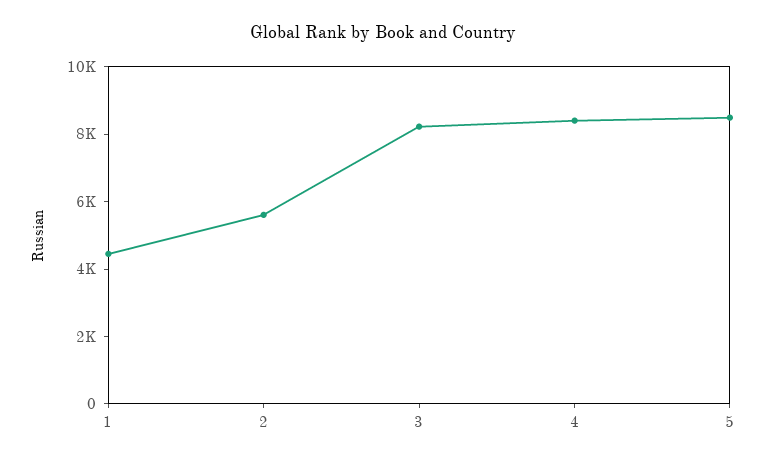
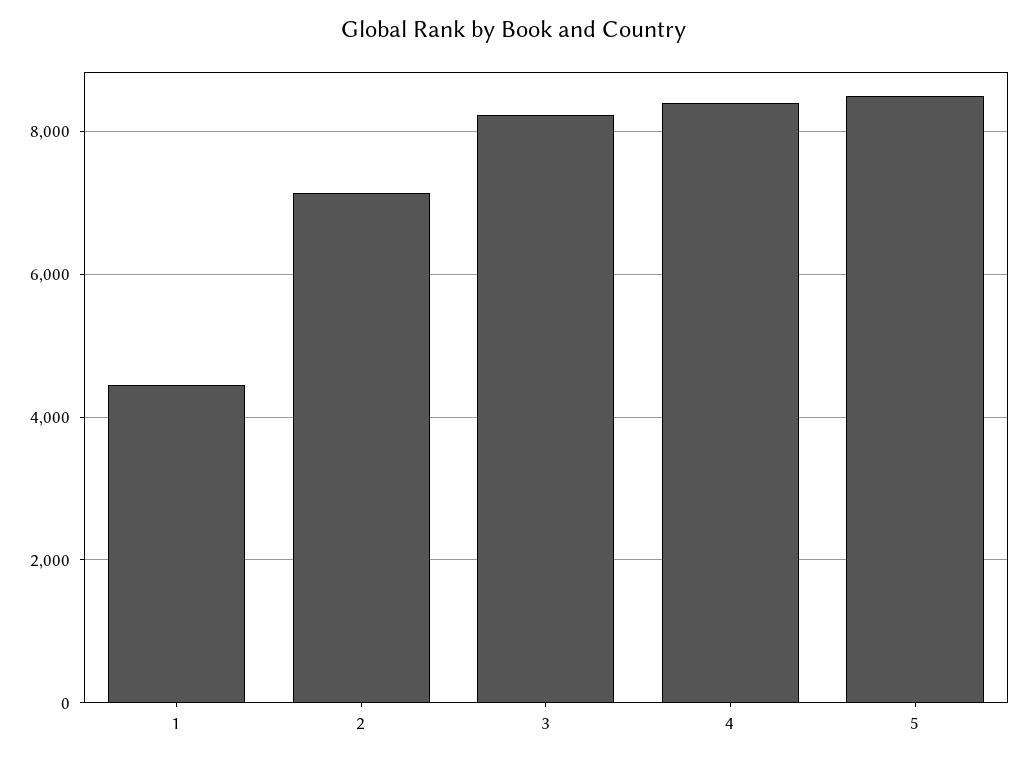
2: 5500 -> 7200

